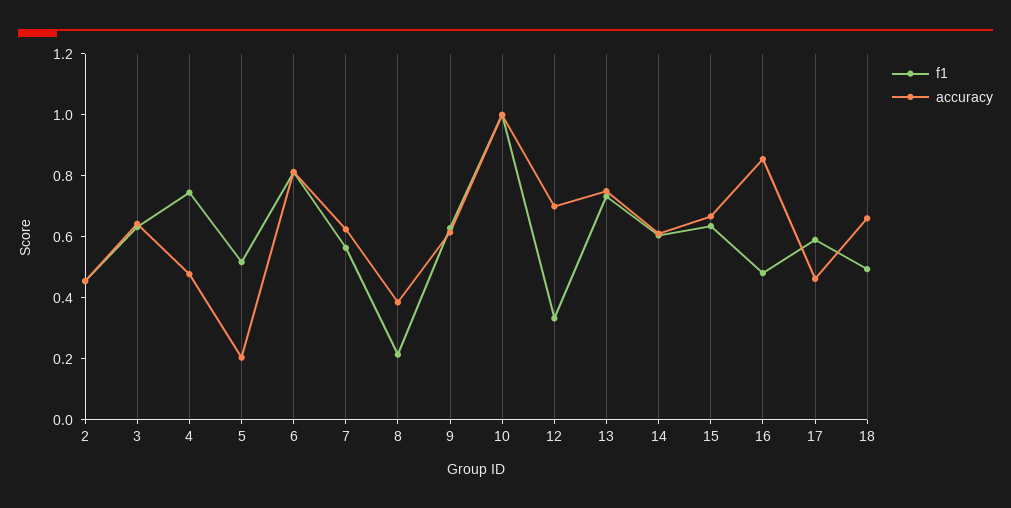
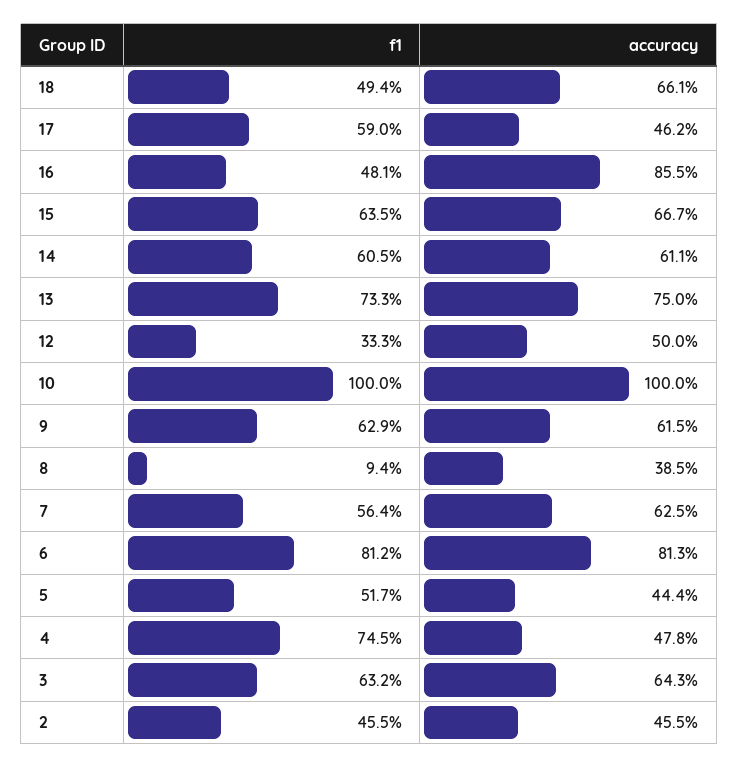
accuracy, 5: 0.2 -> 0.444
f1, 8: 0.2 -> 0.094
accuracy, 12: 0.7 -> 0.5

